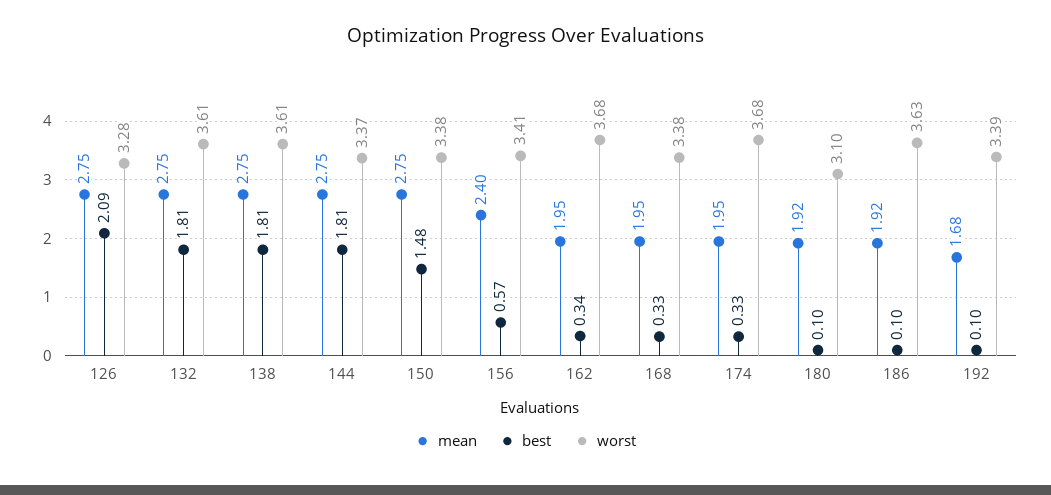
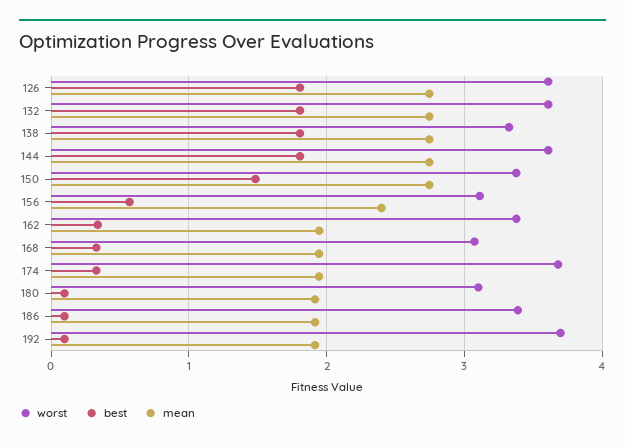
best, 126: 2.09 -> 1.8
worst, 126: 3.28 -> 3.6
worst, 138: 3.61 -> 3.3
worst, 144: 3.37 -> 3.6
worst, 156: 3.41 -> 3.1
worst, 162: 3.68 -> 3.4
worst, 168: 3.38 -> 3.1
worst, 186: 3.63 -> 3.4
mean, 192: 1.68 -> 1.9
worst, 192: 3.39 -> 3.7

